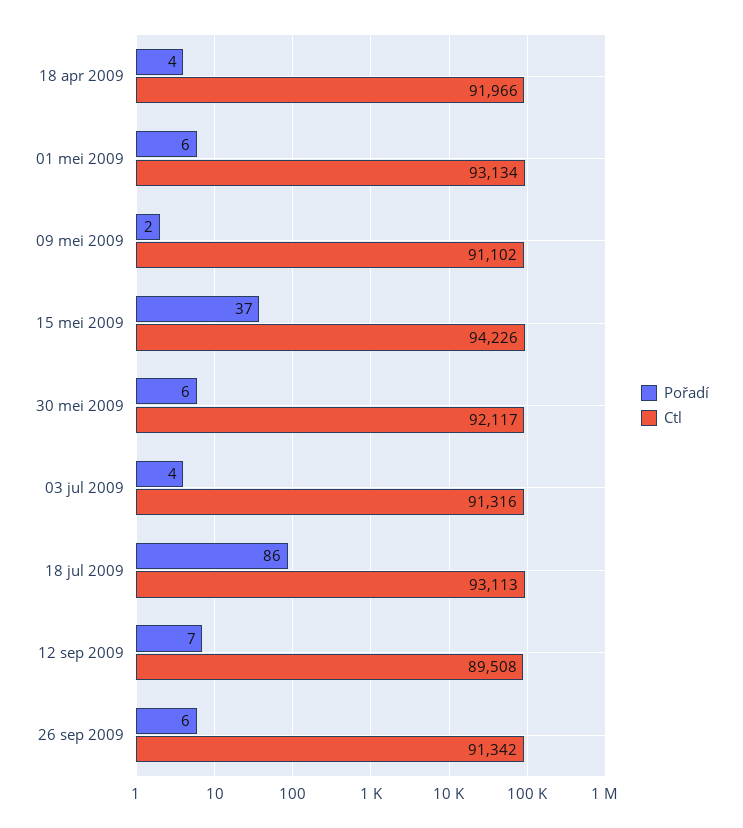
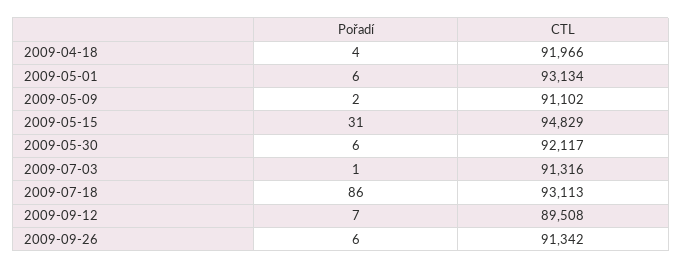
Pořadí, 15 mei 2009: 37 -> 31
Ctl, 15 mei 2009: 94226 -> 94829
Pořadí, 03 jul 2009: 4 -> 1

